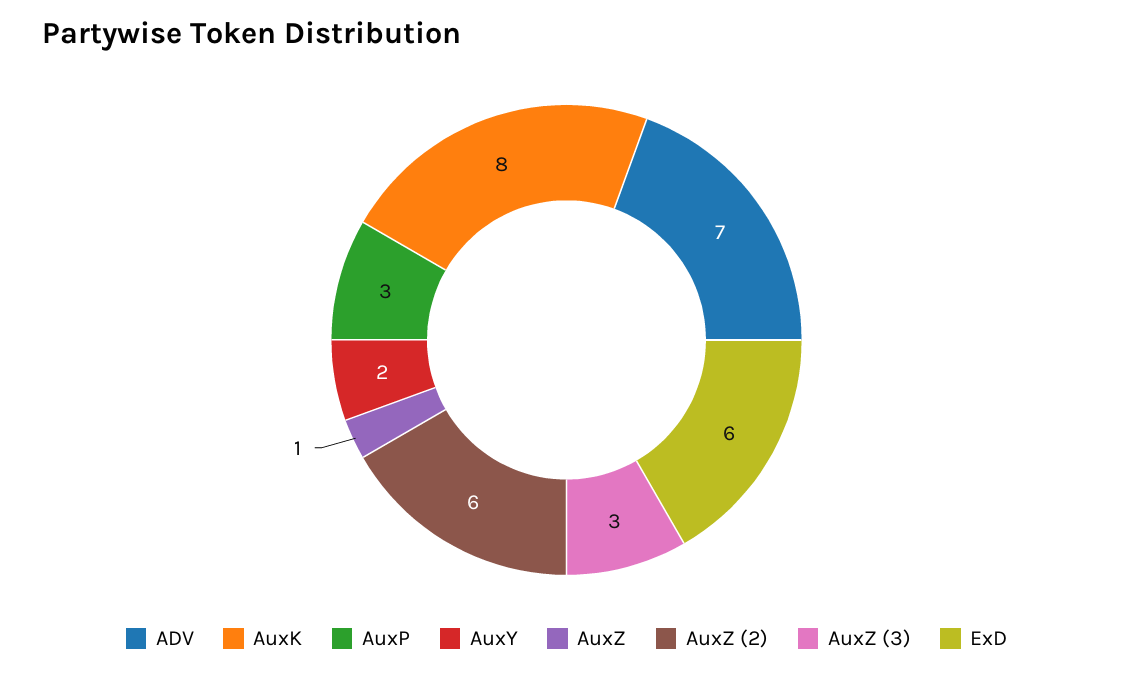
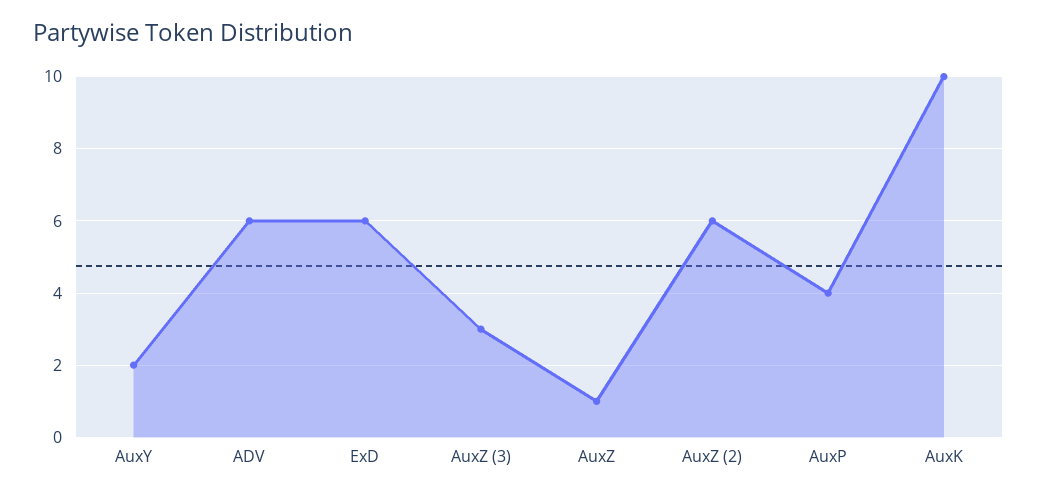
ADV: 7 -> 6
AuxK: 8 -> 10
AuxP: 3 -> 4

